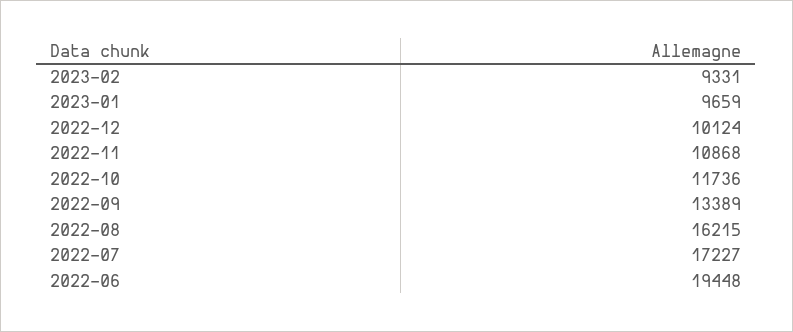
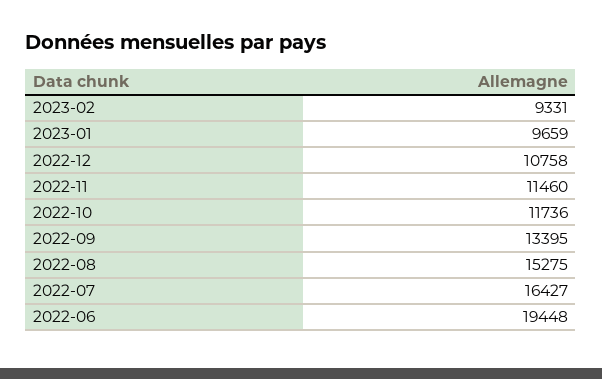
2022-12: 10124 -> 10758
2022-11: 10868 -> 11460
2022-09: 13389 -> 13395
2022-08: 16215 -> 15275
2022-07: 17227 -> 16427

